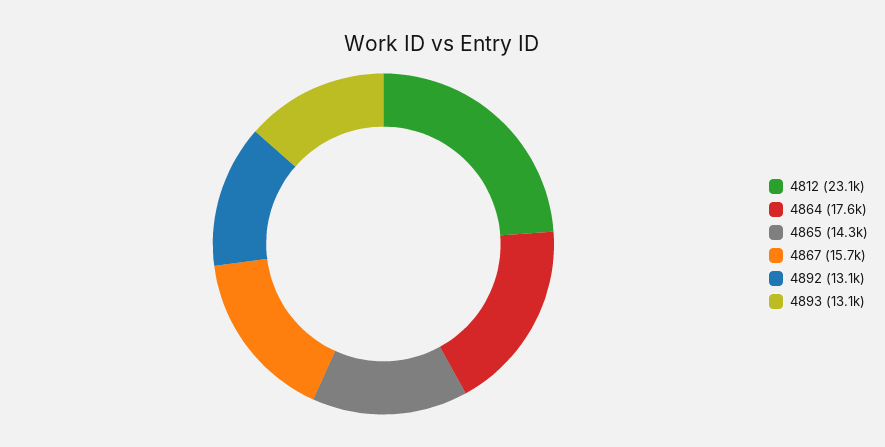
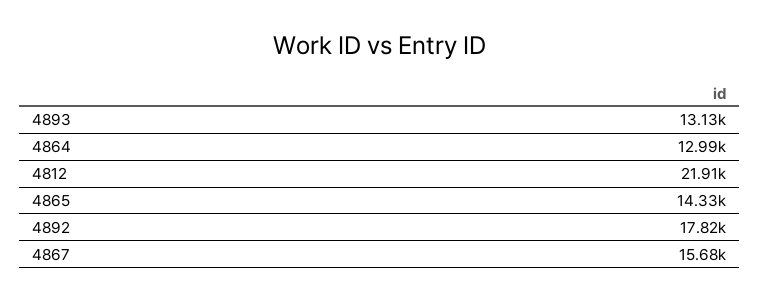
4812: 23100 -> 21910
4864: 17600 -> 12990
4892: 13100 -> 17820

